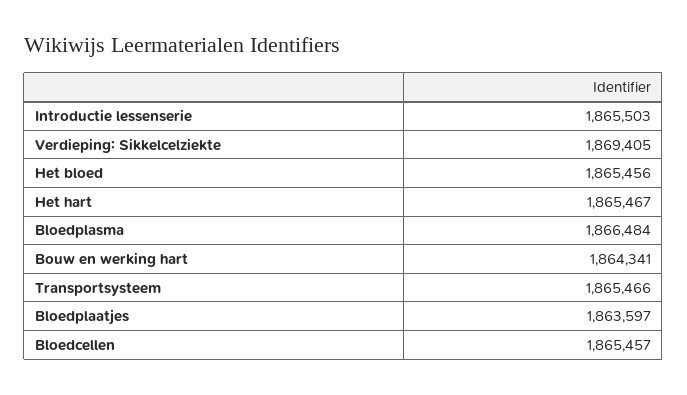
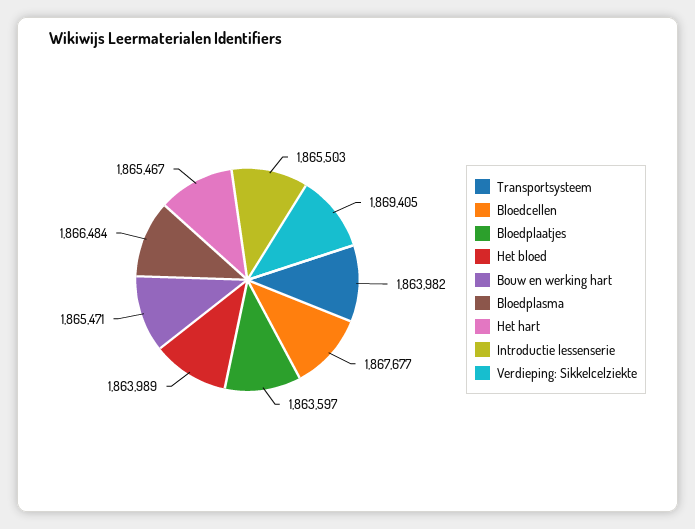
Het bloed: 1865456 -> 1863989
Bouw en werking hart: 1864341 -> 1865471
Transportsysteem: 1865466 -> 1863982
Bloedcellen: 1865457 -> 1867677

